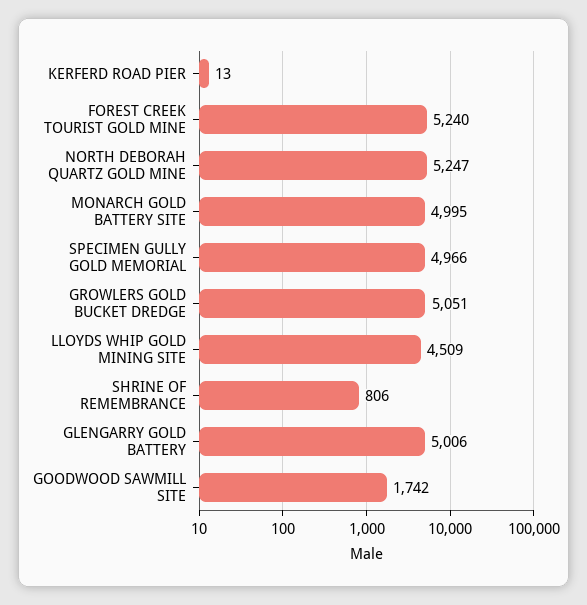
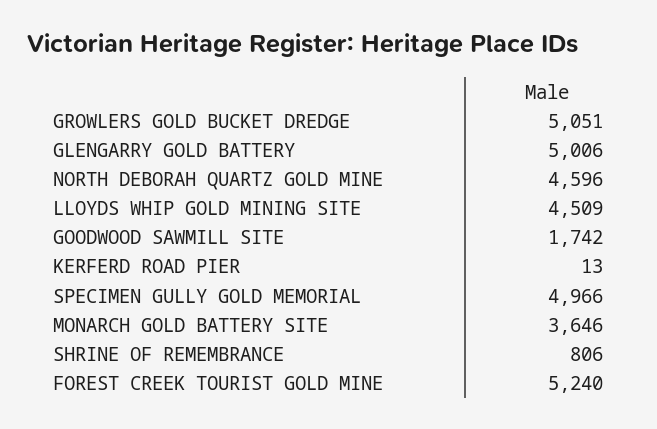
NORTH DEBORAH QUARTZ GOLD MINE: 5247 -> 4596
MONARCH GOLD BATTERY SITE: 4995 -> 3646

